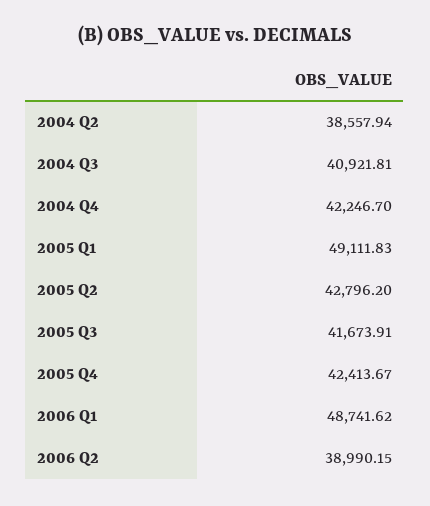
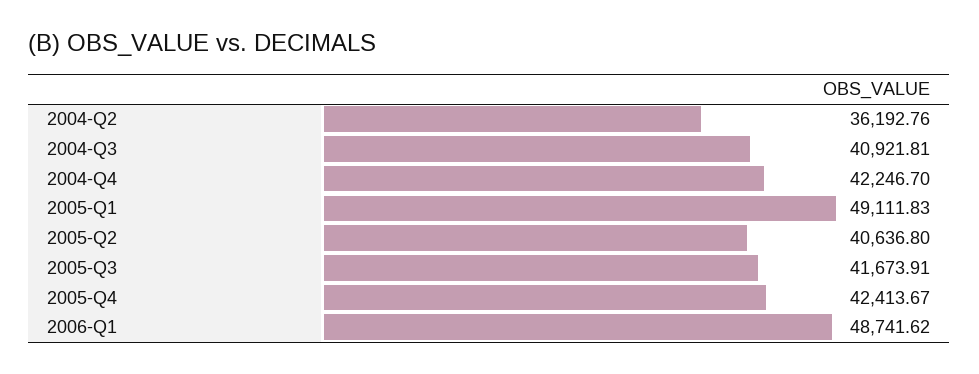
2004 Q2: 38557.94 -> 36192.76
2005 Q2: 42796.2 -> 40636.8
2006 Q2: 38990.15 -> none

